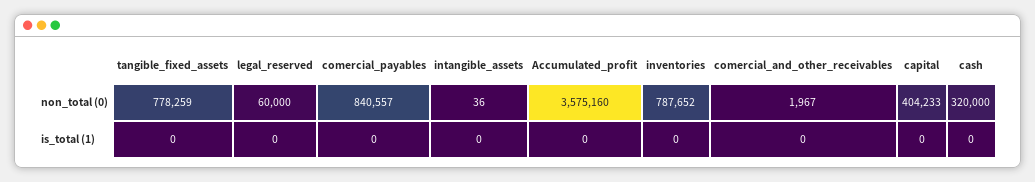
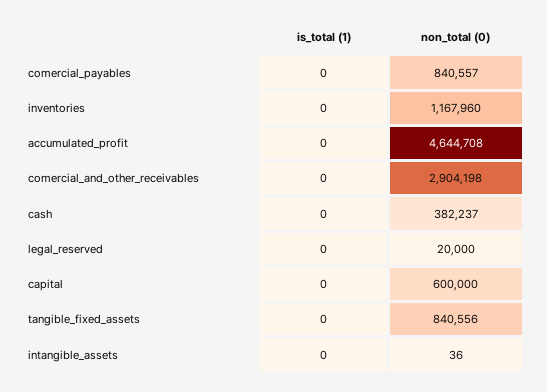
tangible_fixed_assets, non_total (0): 778259 -> 840556
legal_reserved, non_total (0): 60000 -> 20000
Accumulated_profit, non_total (0): 3575160 -> 4644708
inventories, non_total (0): 787652 -> 1167960
comercial_and_other_receivables, non_total (0): 1967 -> 2904198
capital, non_total (0): 404233 -> 600000
cash, non_total (0): 320000 -> 382237

